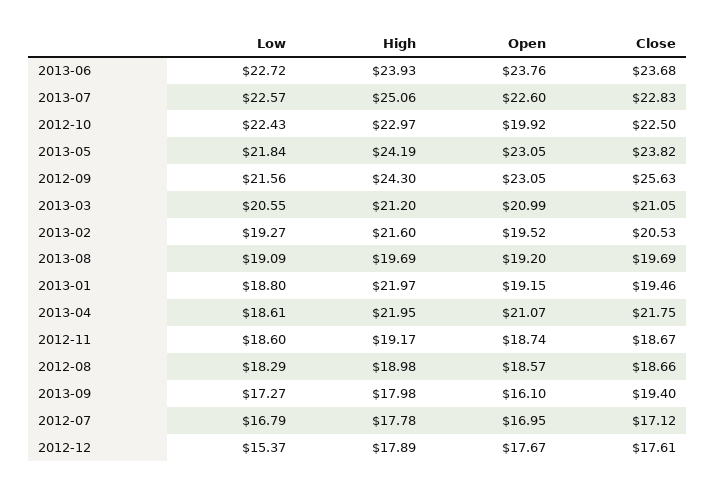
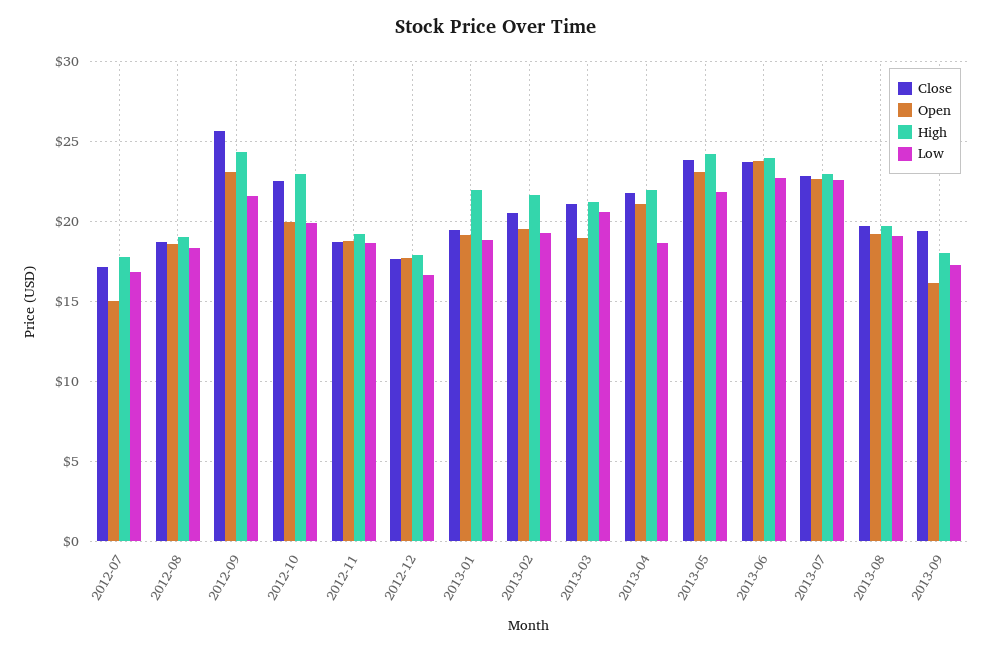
High, 2013-07: 25.06 -> 23
Low, 2012-10: 22.43 -> 20
Open, 2013-03: 20.99 -> 19
Open, 2012-07: 16.95 -> 15
Low, 2012-12: 15.37 -> 16.5

